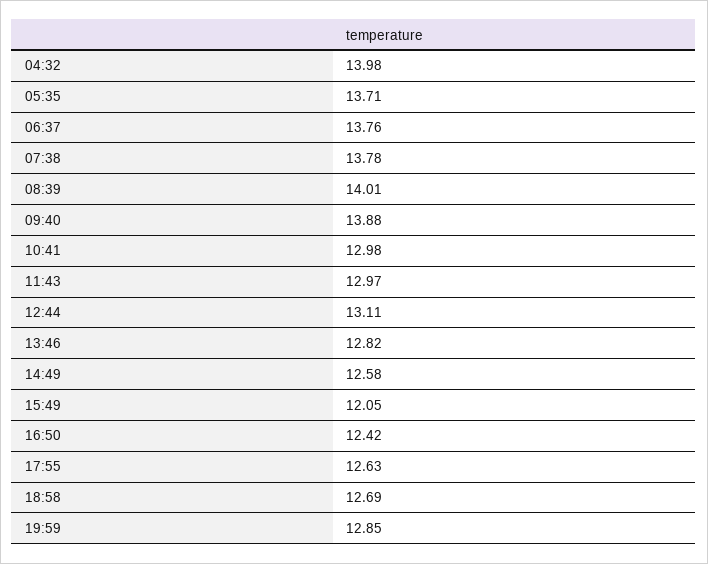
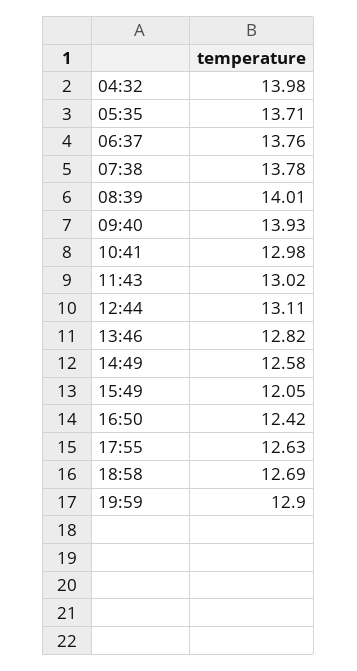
09:40: 13.88 -> 13.93
11:43: 12.97 -> 13.02
19:59: 12.85 -> 12.9

